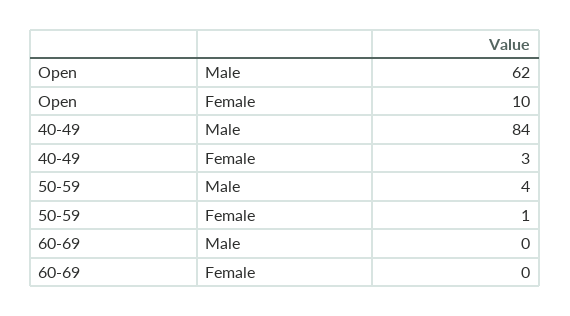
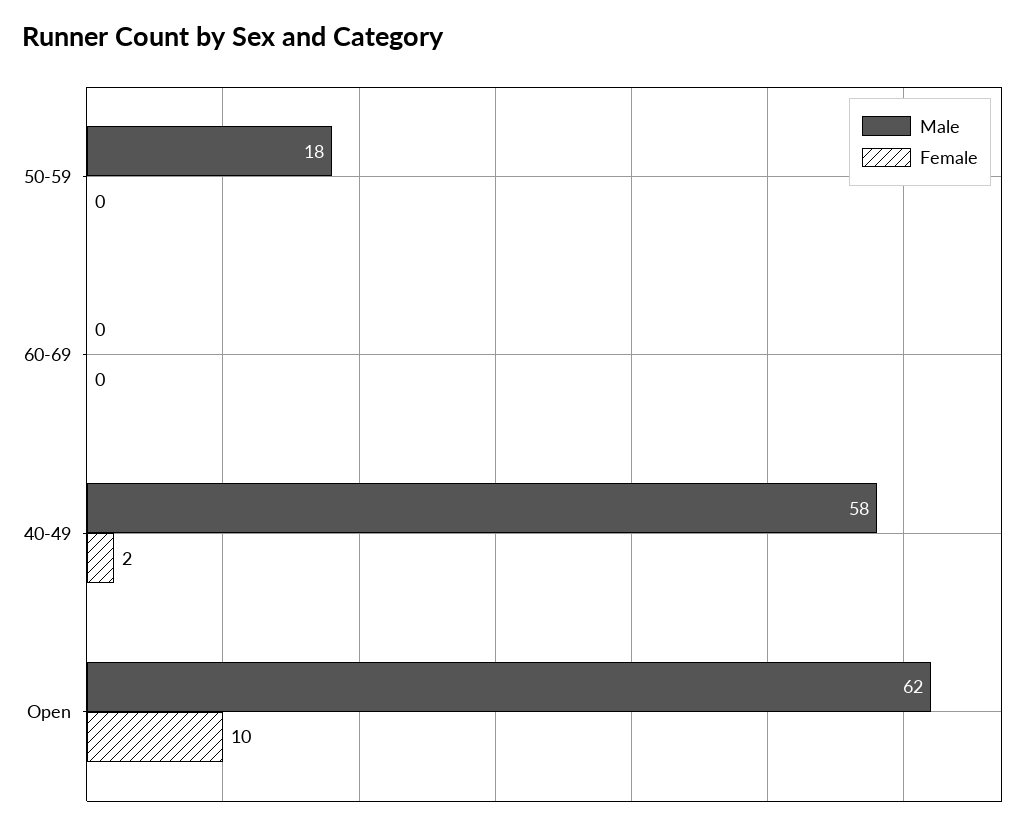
Male, 40-49: 84 -> 58
Female, 40-49: 3 -> 2
Male, 50-59: 4 -> 18
Female, 50-59: 1 -> 0

